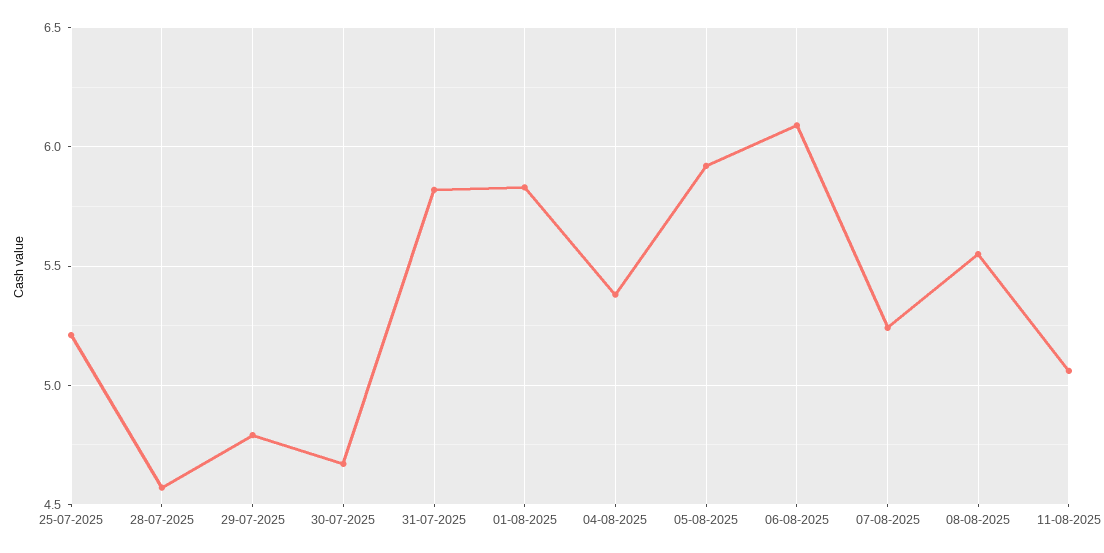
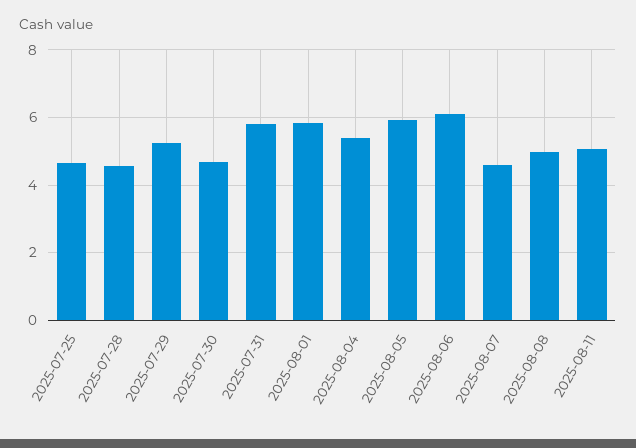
25-07-2025: 5.2 -> 4.6
29-07-2025: 4.8 -> 5.2
07-08-2025: 5.25 -> 4.6
08-08-2025: 5.55 -> 5

